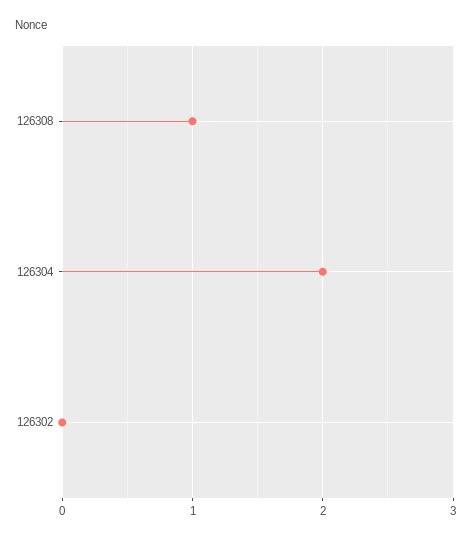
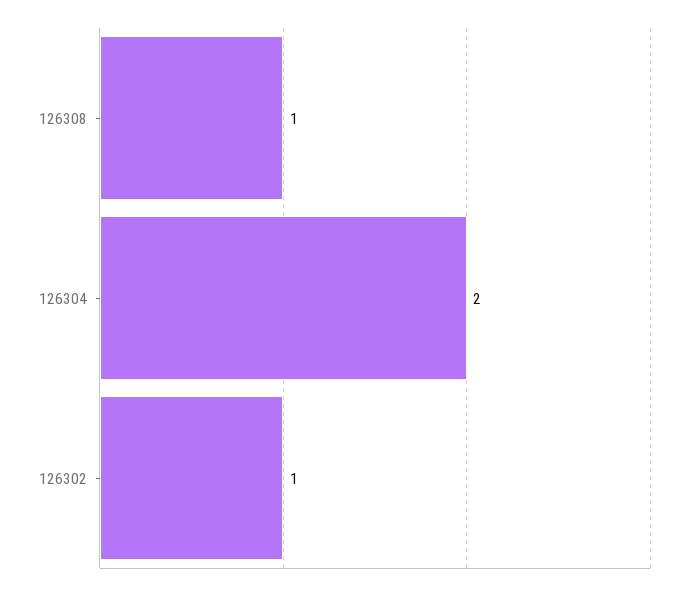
126302: 0 -> 1

